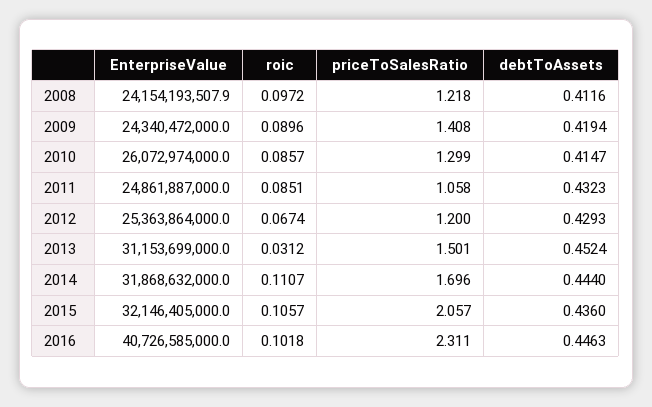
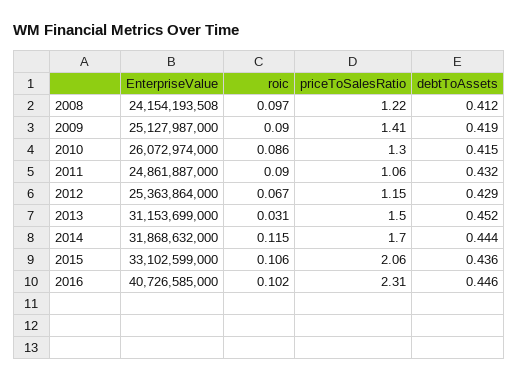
EnterpriseValue, 2009: 24340472000 -> 25127987000
roic, 2011: 0.0851 -> 0.09
priceToSalesRatio, 2012: 1.2 -> 1.15
roic, 2014: 0.1107 -> 0.115
EnterpriseValue, 2015: 32146405000 -> 33102599000

